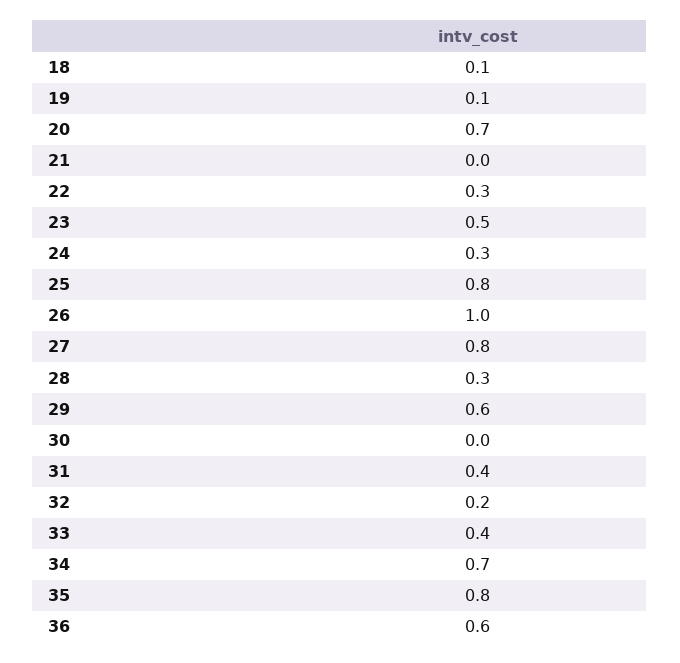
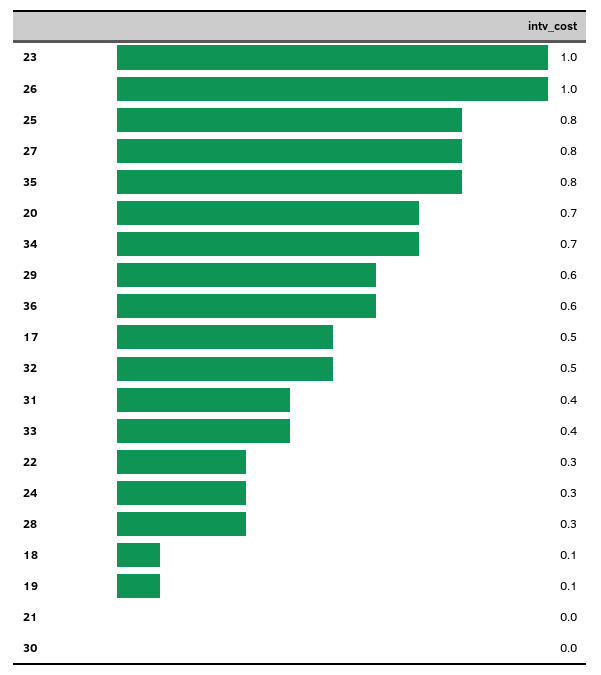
23: 0.5 -> 1
32: 0.2 -> 0.5
17: none -> 0.5

